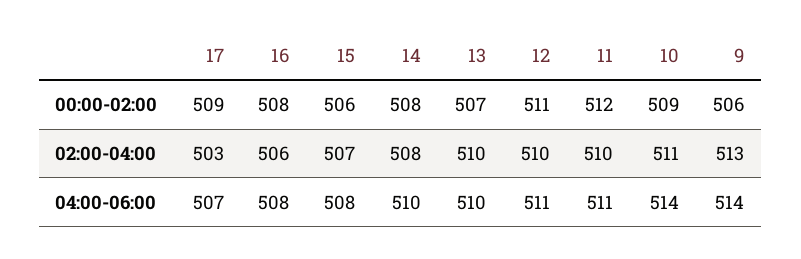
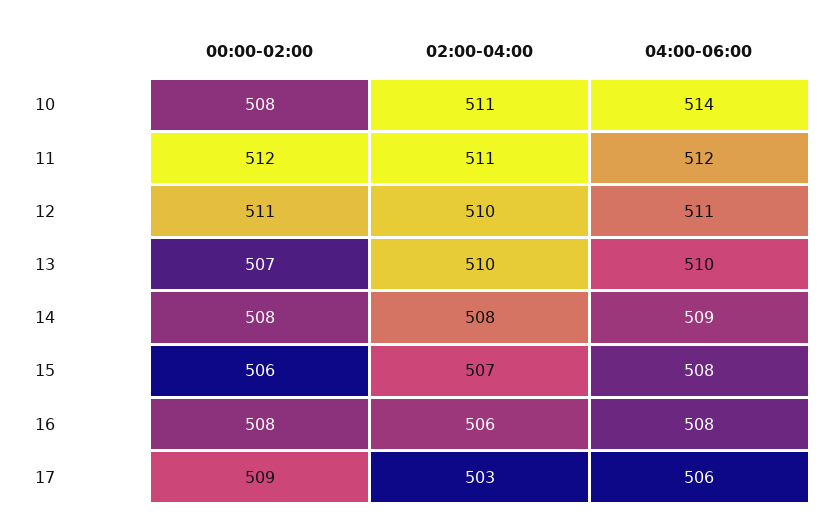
10, 00:00-02:00: 509 -> 508
9, 00:00-02:00: 506 -> none
11, 02:00-04:00: 510 -> 511
9, 02:00-04:00: 513 -> none
17, 04:00-06:00: 507 -> 506
14, 04:00-06:00: 510 -> 509
11, 04:00-06:00: 511 -> 512
9, 04:00-06:00: 514 -> none

